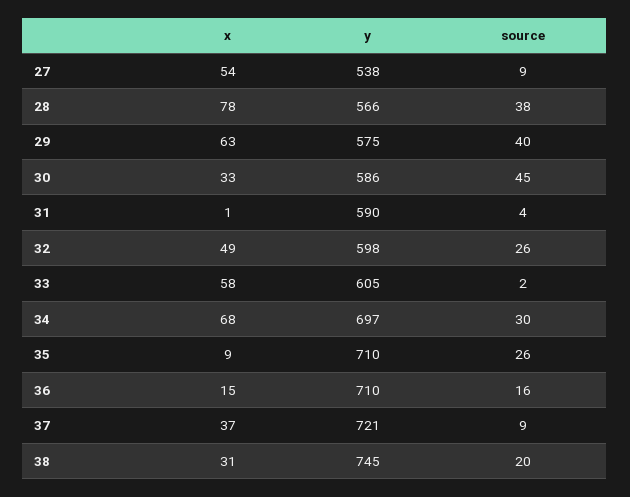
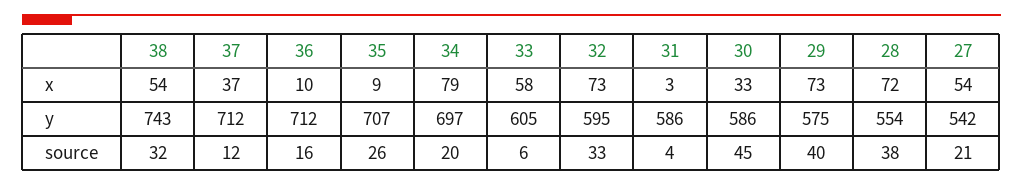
y, 27: 538 -> 542
source, 27: 9 -> 21
x, 28: 78 -> 72
y, 28: 566 -> 554
x, 29: 63 -> 73
x, 31: 1 -> 3
y, 31: 590 -> 586
x, 32: 49 -> 73
y, 32: 598 -> 595
source, 32: 26 -> 33
source, 33: 2 -> 6
x, 34: 68 -> 79
source, 34: 30 -> 20
y, 35: 710 -> 707
x, 36: 15 -> 10
y, 36: 710 -> 712
y, 37: 721 -> 712
source, 37: 9 -> 12
x, 38: 31 -> 54
y, 38: 745 -> 743
source, 38: 20 -> 32

